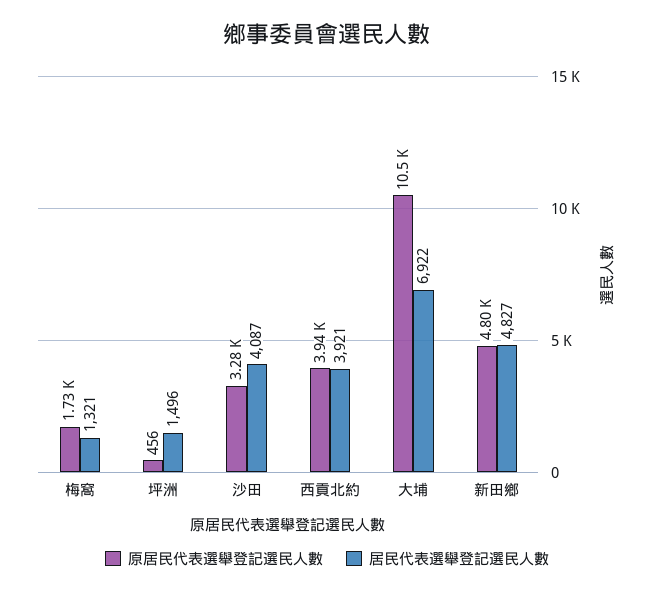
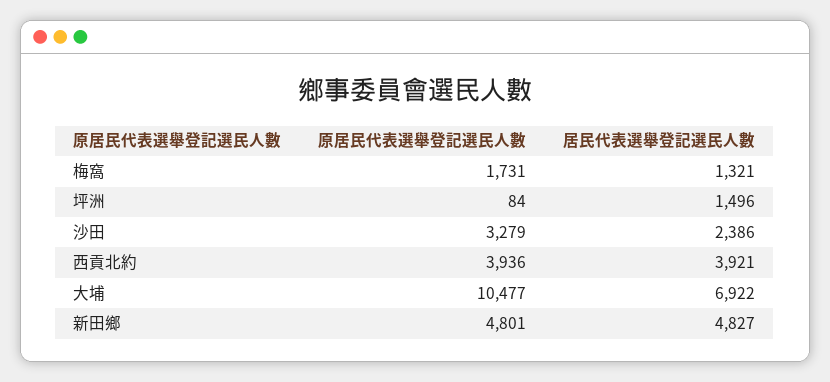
原居民代表選舉登記選民人數, 坪洲: 456 -> 84
居民代表選舉登記選民人數, 沙田: 4087 -> 2386

